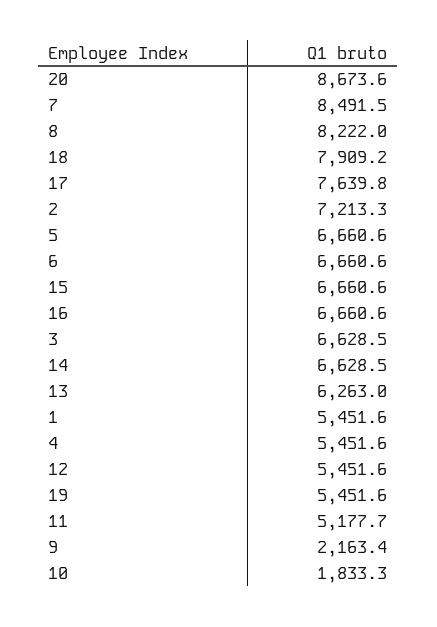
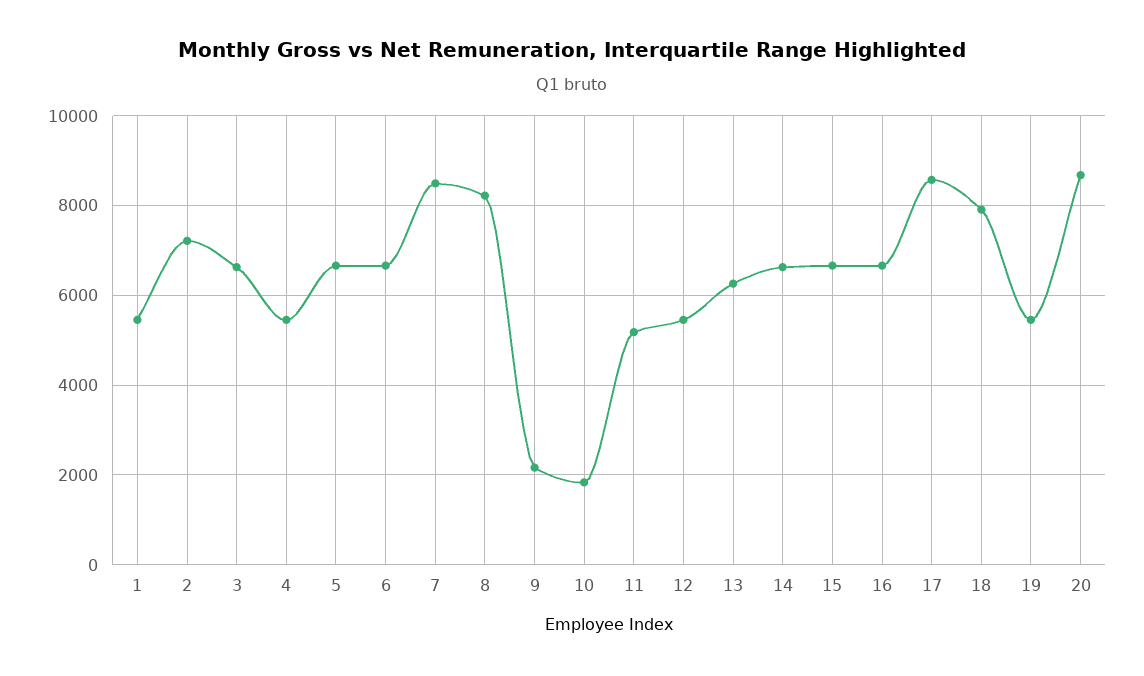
17: 7639.8 -> 8600

